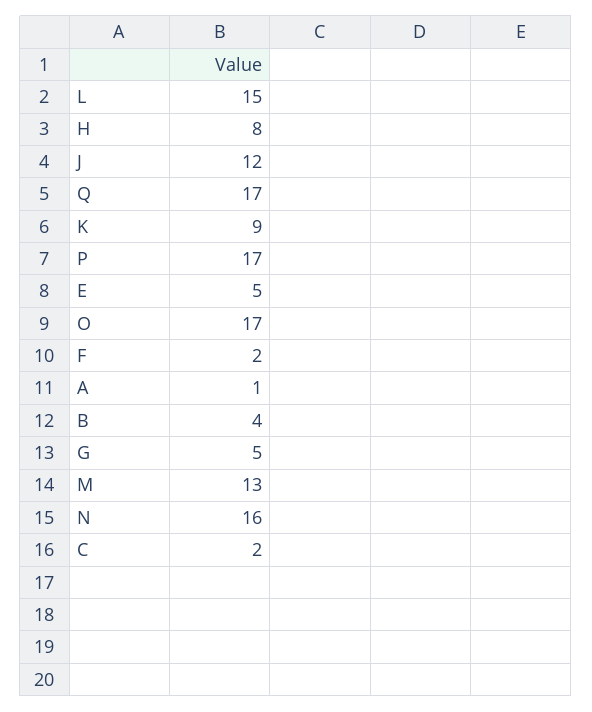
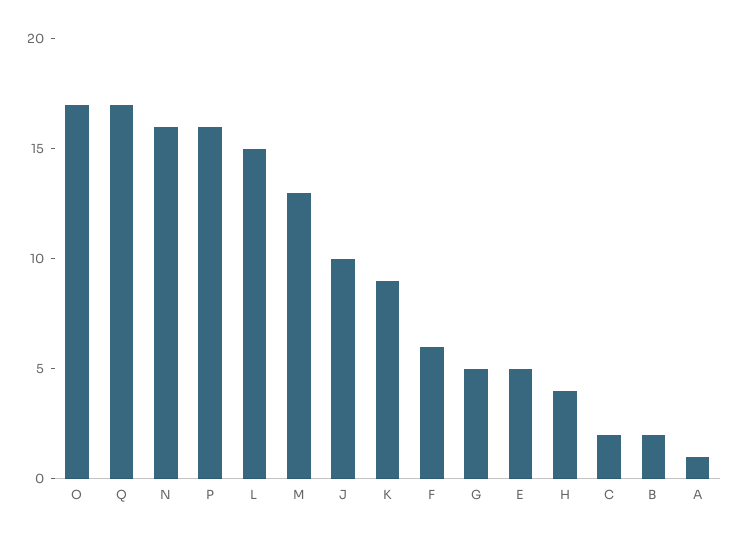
H: 8 -> 4
J: 12 -> 10
P: 17 -> 16
F: 2 -> 6
B: 4 -> 2

